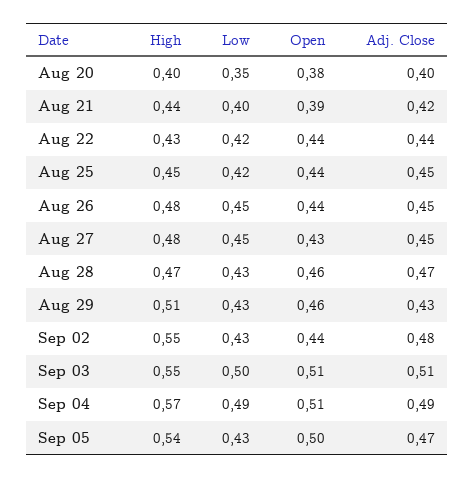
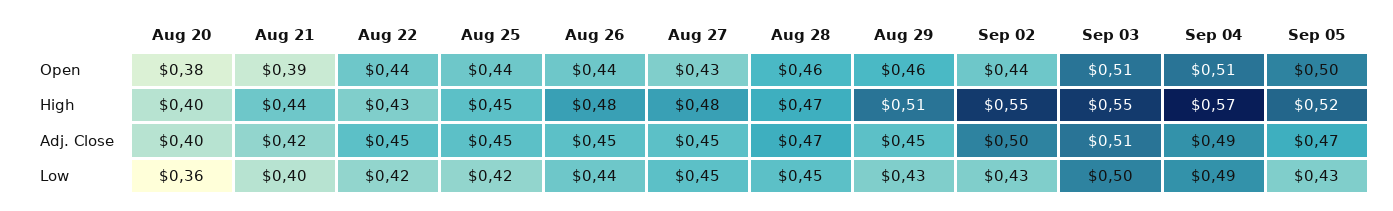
Low, Aug 20: 0.35 -> 0.36
Adj. Close, Aug 22: 0.44 -> 0.45
Low, Aug 26: 0.45 -> 0.44
Low, Aug 28: 0.43 -> 0.45
Adj. Close, Aug 29: 0.43 -> 0.45
Adj. Close, Sep 02: 0.48 -> 0.5
High, Sep 05: 0.54 -> 0.52

